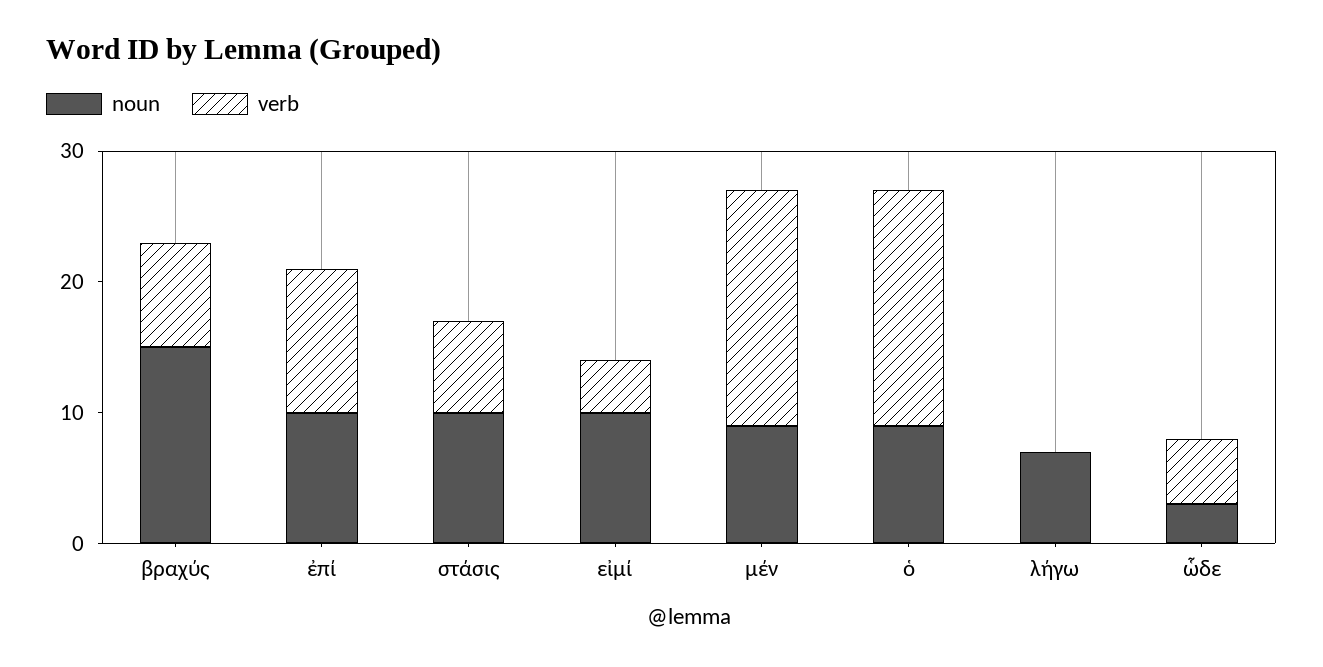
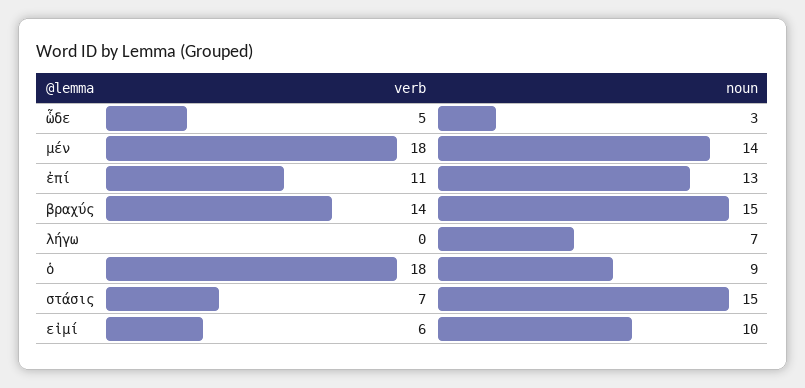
verb, βραχύς: 8 -> 14
noun, ἐπί: 10 -> 13
noun, στάσις: 10 -> 15
verb, εἰμί: 4 -> 6
noun, μέν: 9 -> 14

